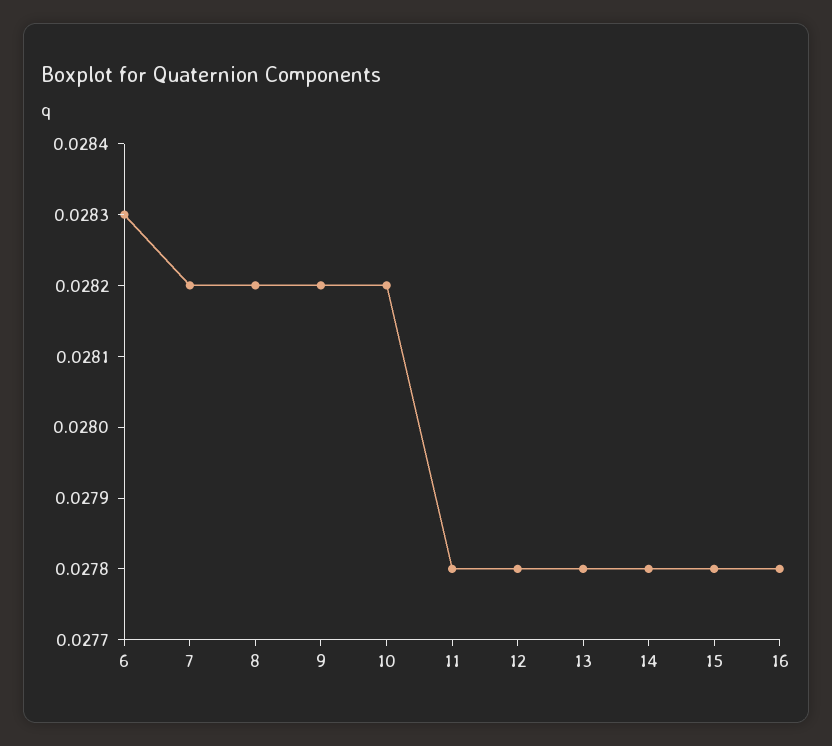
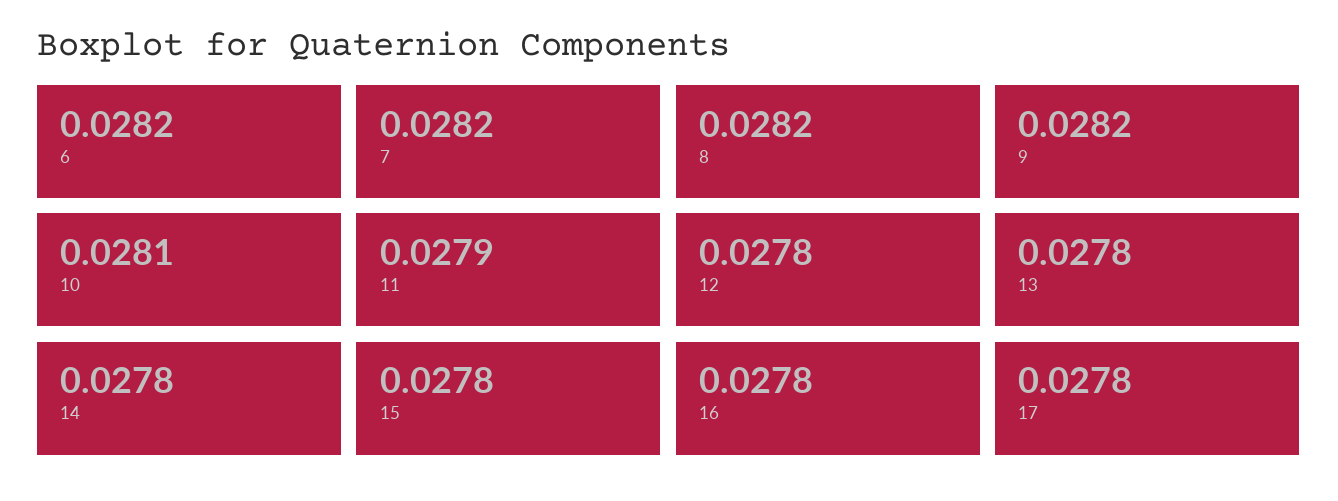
6: 0.0283 -> 0.0282
10: 0.0282 -> 0.0281
11: 0.0278 -> 0.0279
17: none -> 0.0278

